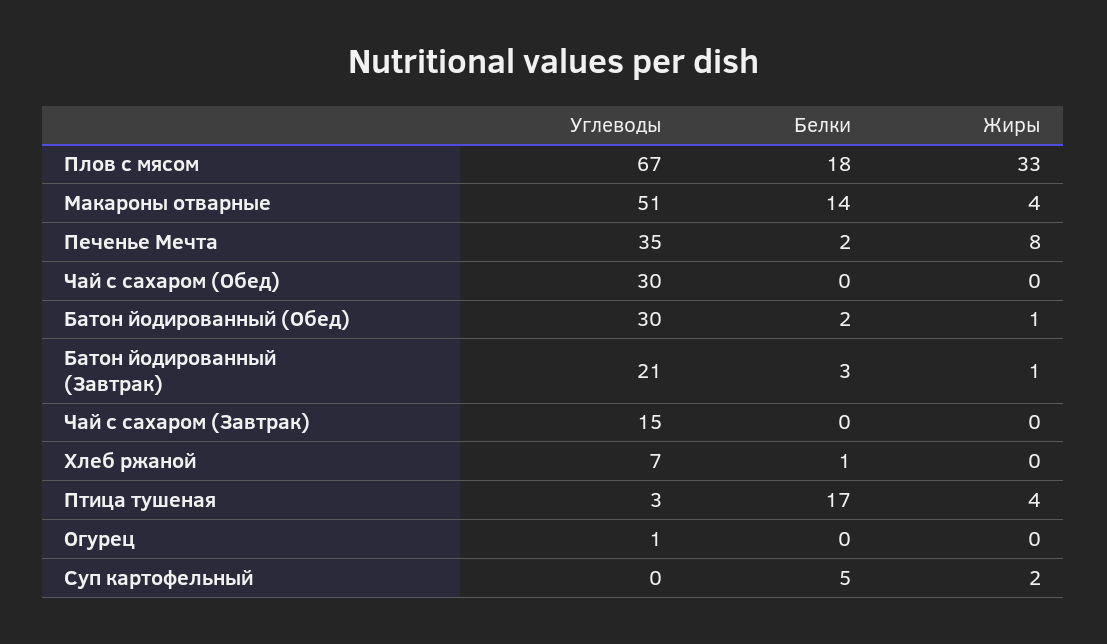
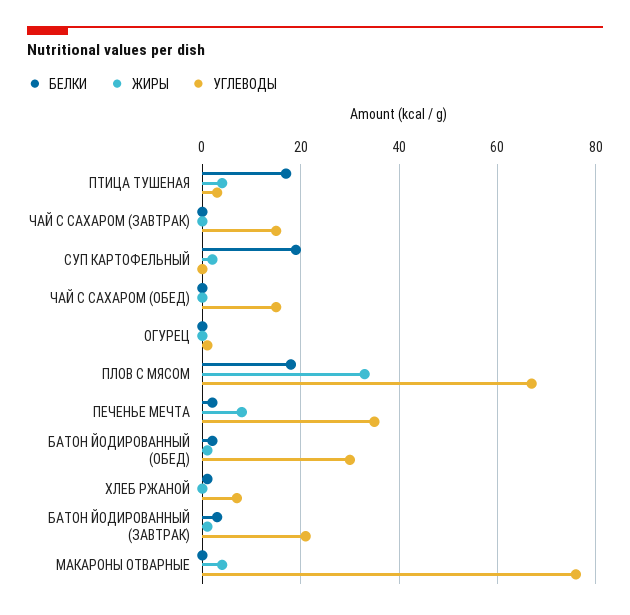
Углеводы, Макароны отварные: 51 -> 75
Белки, Макароны отварные: 14 -> 0
Углеводы, Чай с сахаром (Обед): 30 -> 15
Белки, Суп картофельный: 5 -> 20

